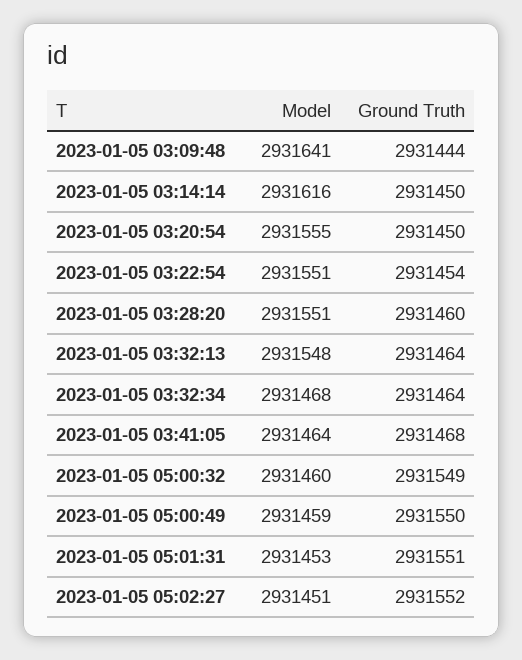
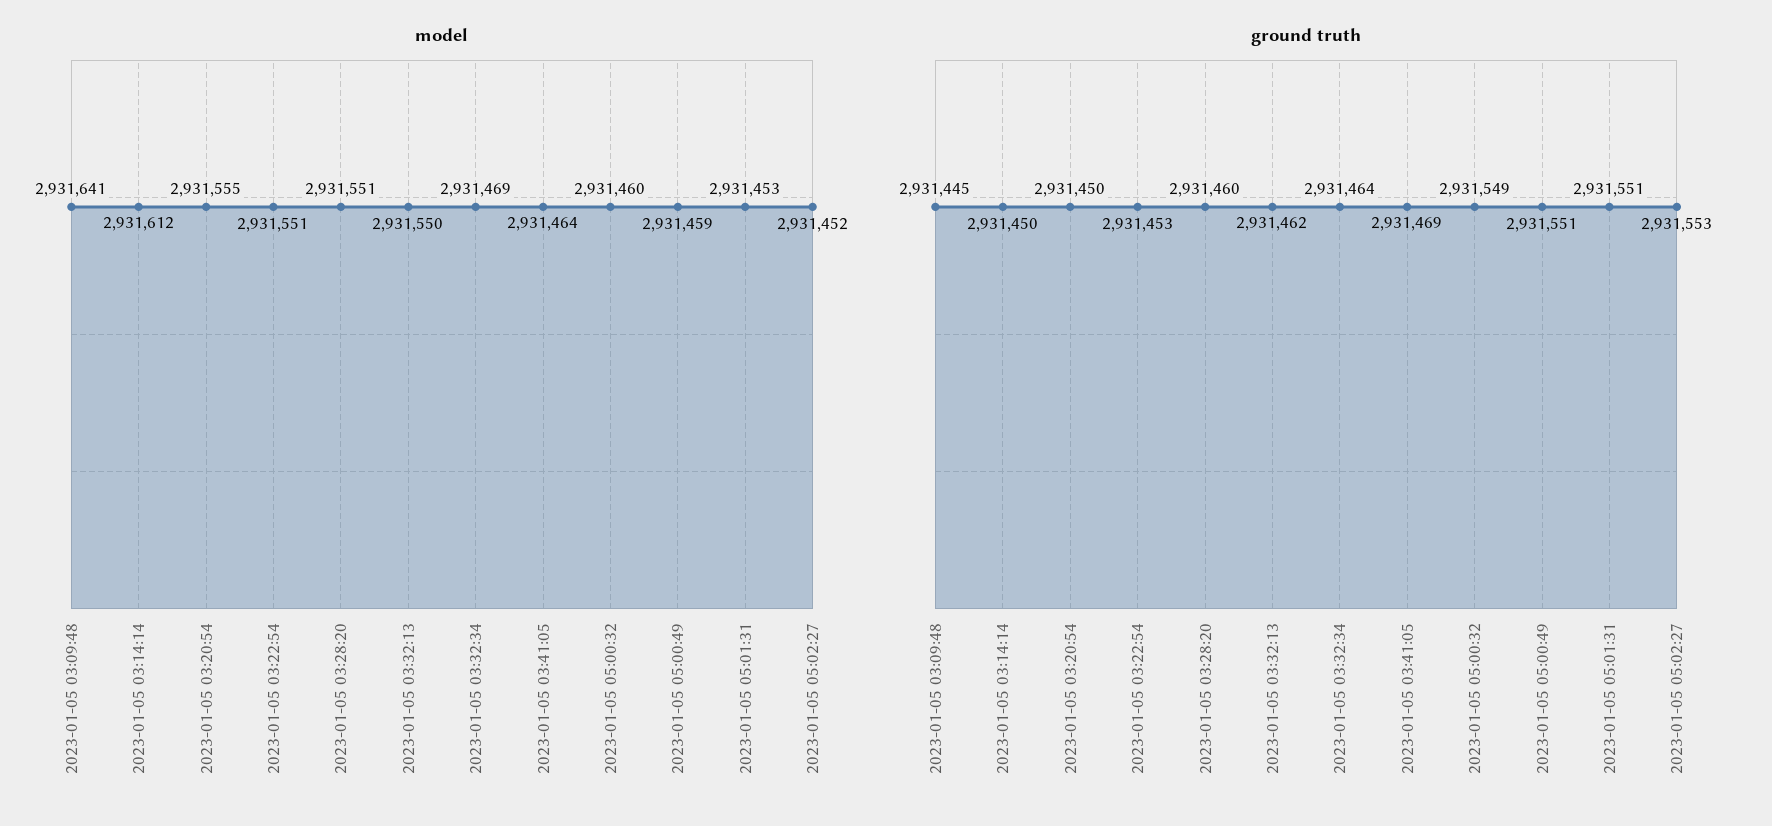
Ground Truth, 2023-01-05 03:09:48: 2931444 -> 2931445
Model, 2023-01-05 03:14:14: 2931616 -> 2931612
Ground Truth, 2023-01-05 03:22:54: 2931454 -> 2931453
Model, 2023-01-05 03:32:13: 2931548 -> 2931550
Ground Truth, 2023-01-05 03:32:13: 2931464 -> 2931462
Model, 2023-01-05 03:32:34: 2931468 -> 2931469
Ground Truth, 2023-01-05 03:41:05: 2931468 -> 2931469
Ground Truth, 2023-01-05 05:00:49: 2931550 -> 2931551
Model, 2023-01-05 05:02:27: 2931451 -> 2931452
Ground Truth, 2023-01-05 05:02:27: 2931552 -> 2931553

